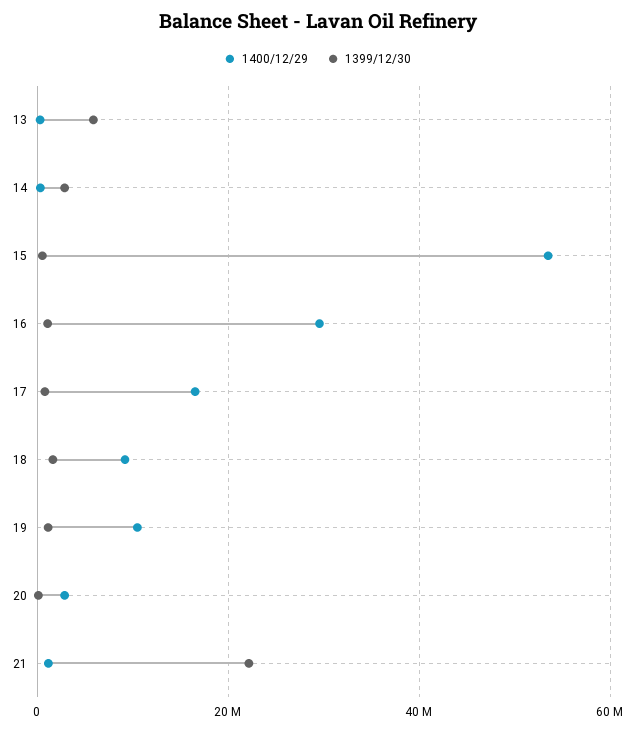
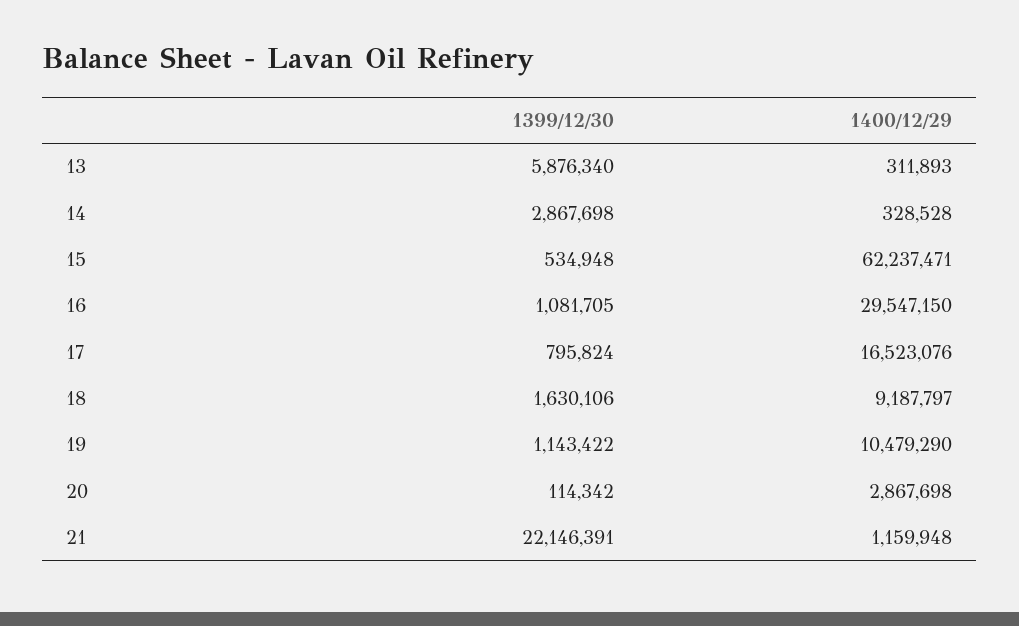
1400/12/29, 15: 54000000 -> 62237471

